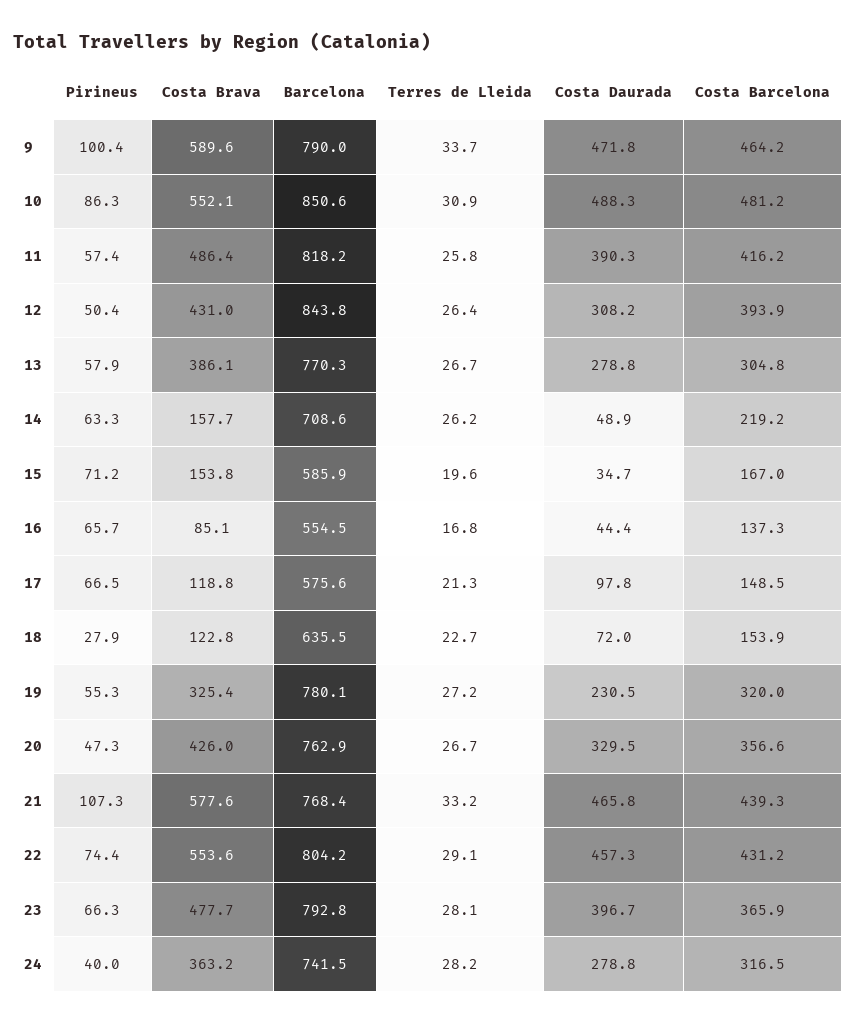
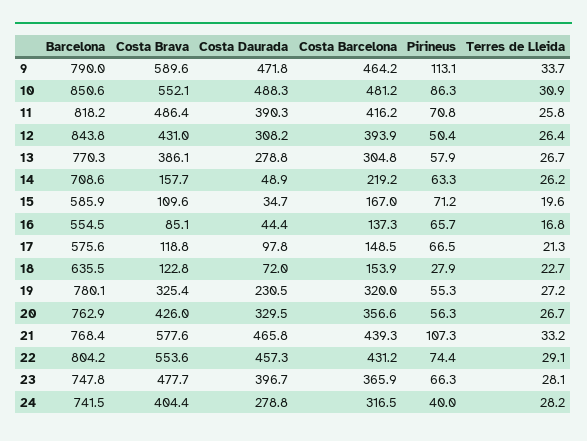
Pirineus, 9: 100.4 -> 113.1
Pirineus, 11: 57.4 -> 70.8
Costa Brava, 15: 153.8 -> 109.6
Pirineus, 20: 47.3 -> 56.3
Barcelona, 23: 792.8 -> 747.8
Costa Brava, 24: 363.2 -> 404.4

